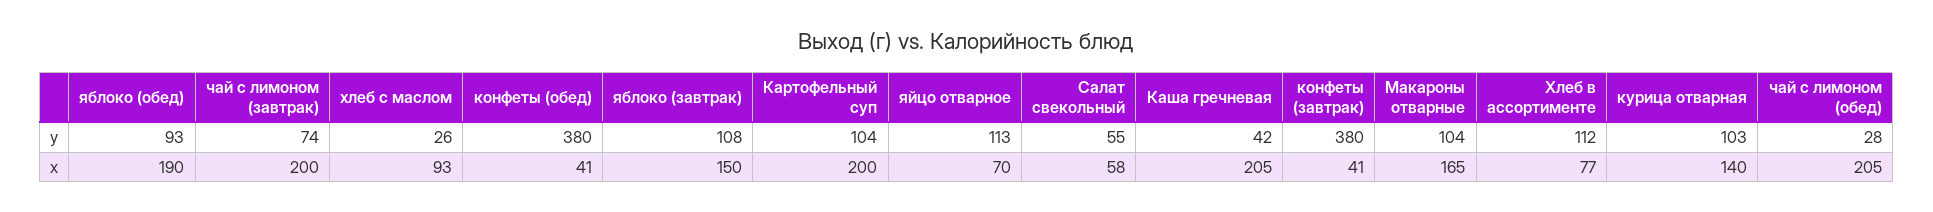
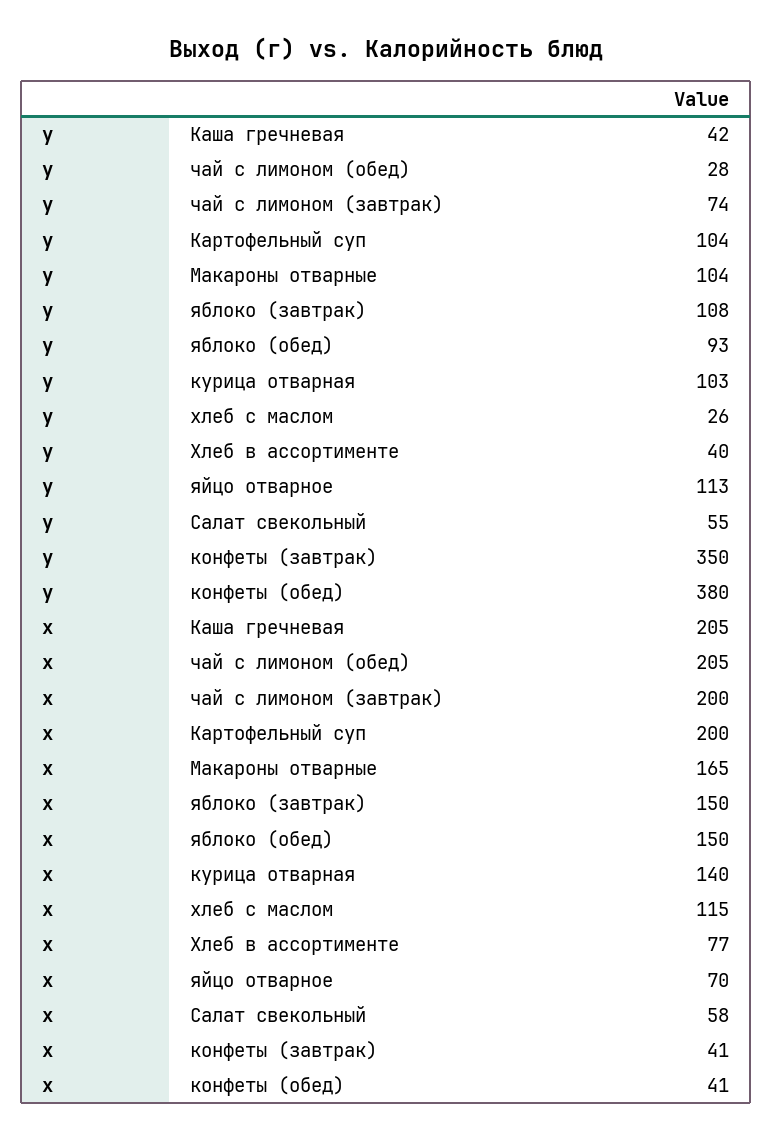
конфеты (завтрак), y: 380 -> 350
Хлеб в ассортименте, y: 112 -> 40
яблоко (обед), x: 190 -> 150
хлеб с маслом, x: 93 -> 115

